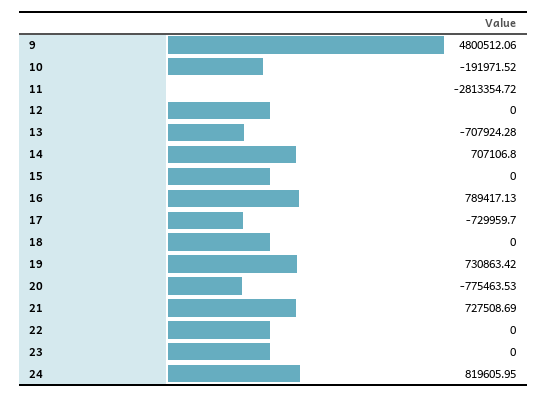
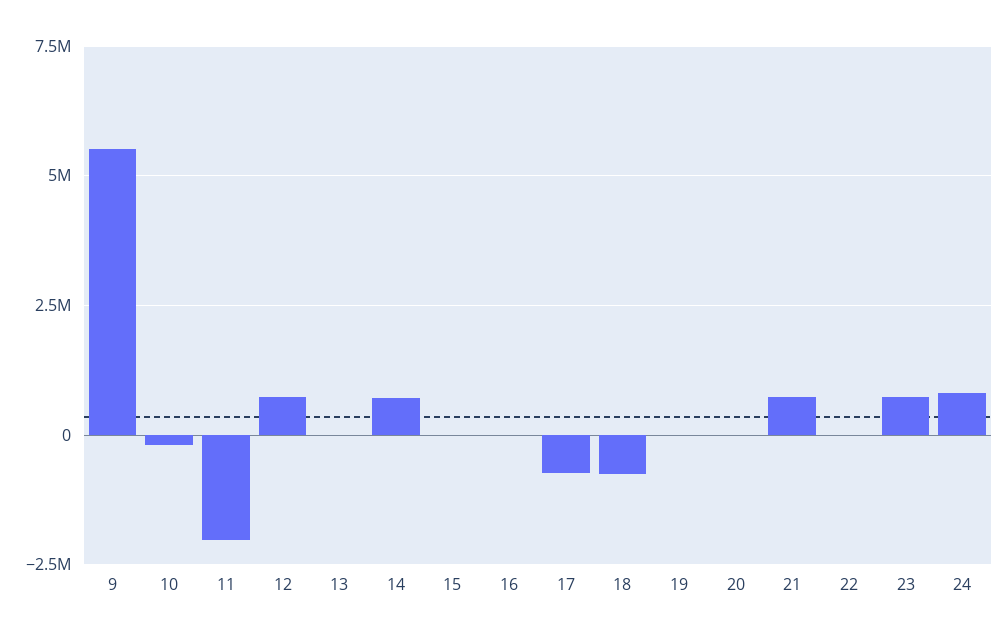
9: 4800512.06 -> 5500000
11: -2813354.72 -> -2000000
12: 0 -> 750000
13: -707924.28 -> 0
16: 789417.13 -> 0
18: 0 -> -750000
19: 730863.42 -> 0
20: -775463.53 -> 0
23: 0 -> 750000

